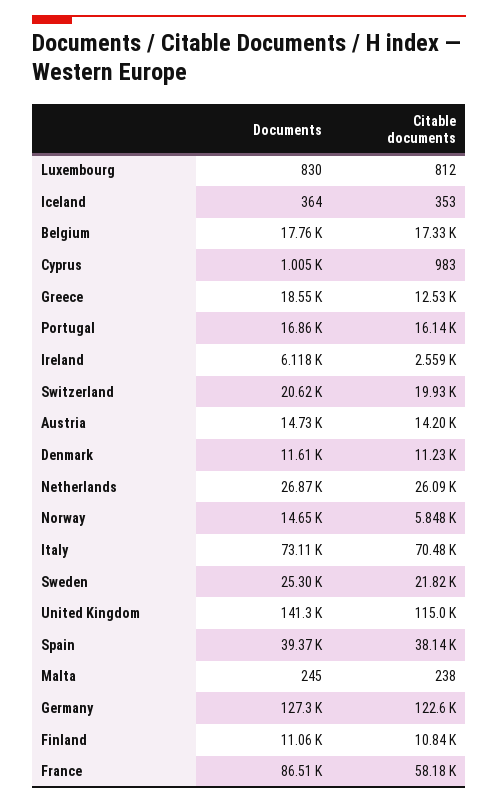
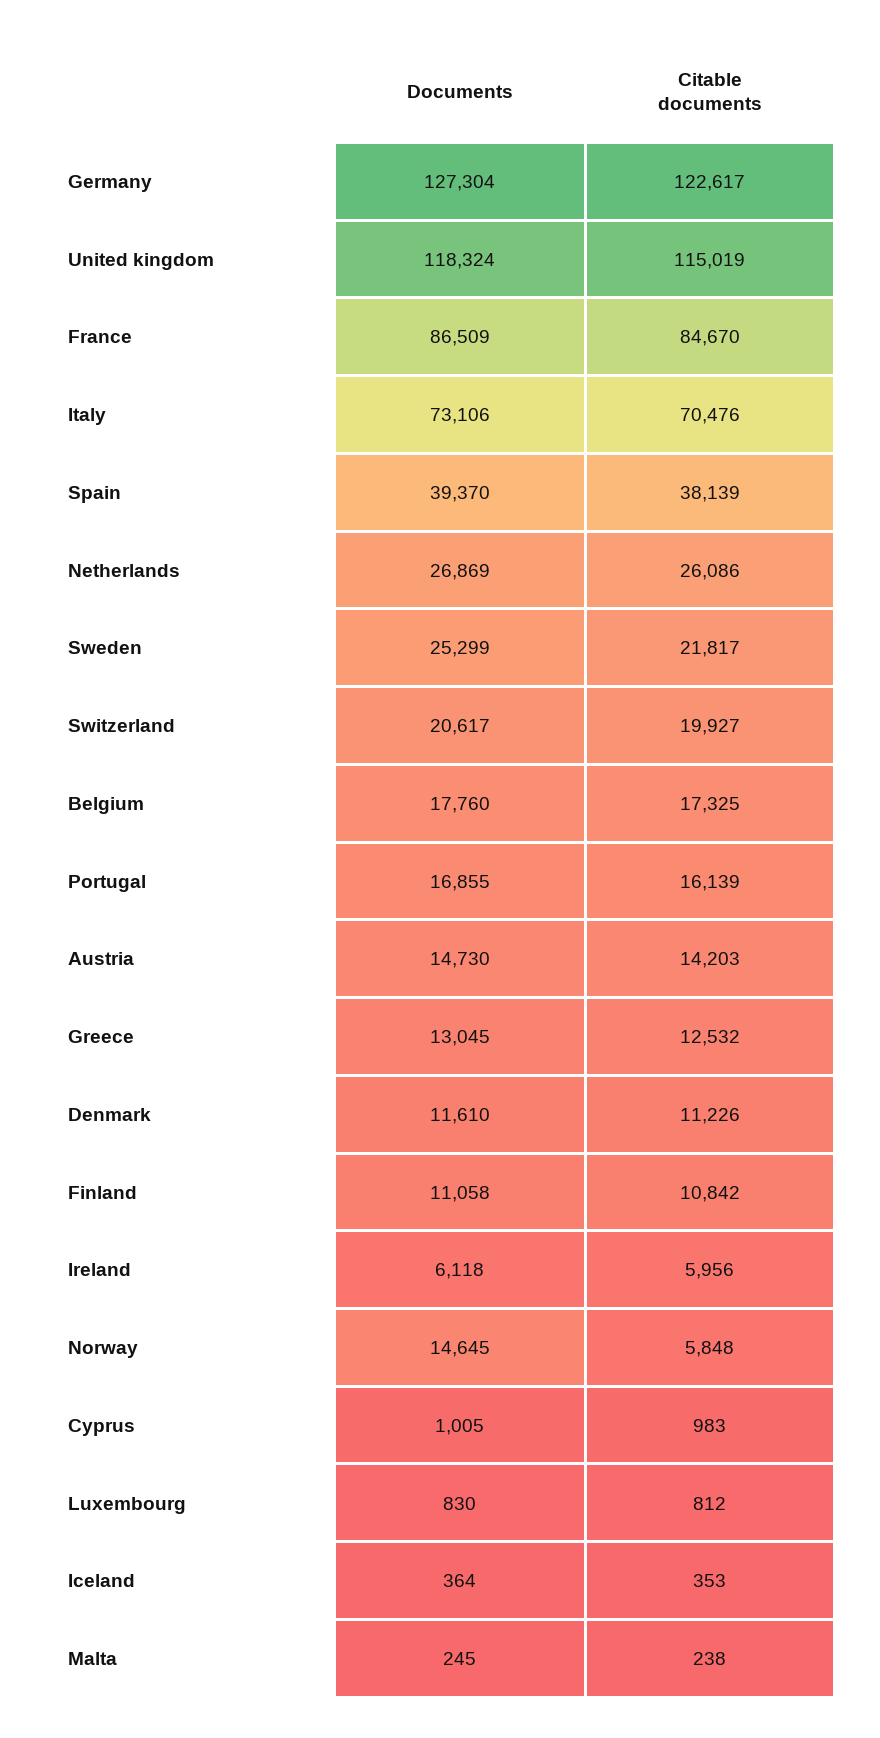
Documents, Greece: 18550 -> 13045
Citable documents, Ireland: 2559 -> 5956
Documents, United Kingdom: 141300 -> 118324
Citable documents, France: 58180 -> 84670

